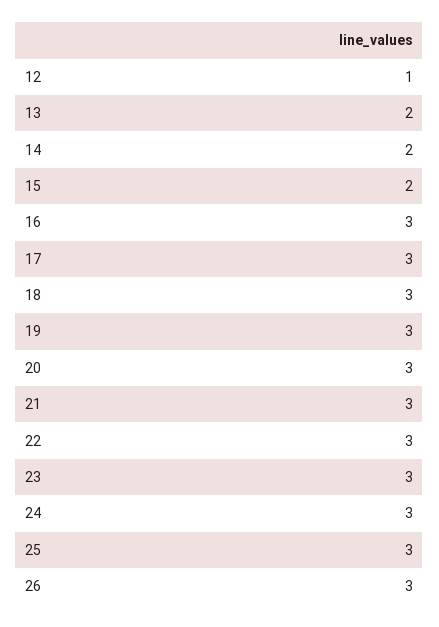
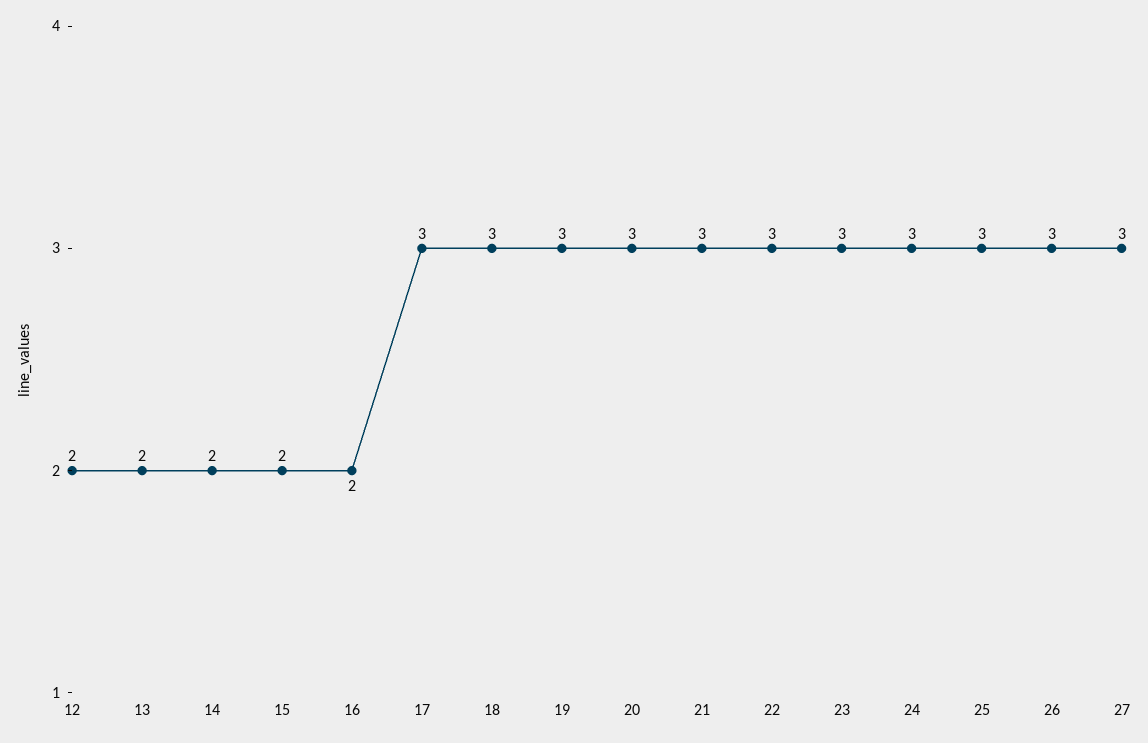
12: 1 -> 2
16: 3 -> 2
27: none -> 3

